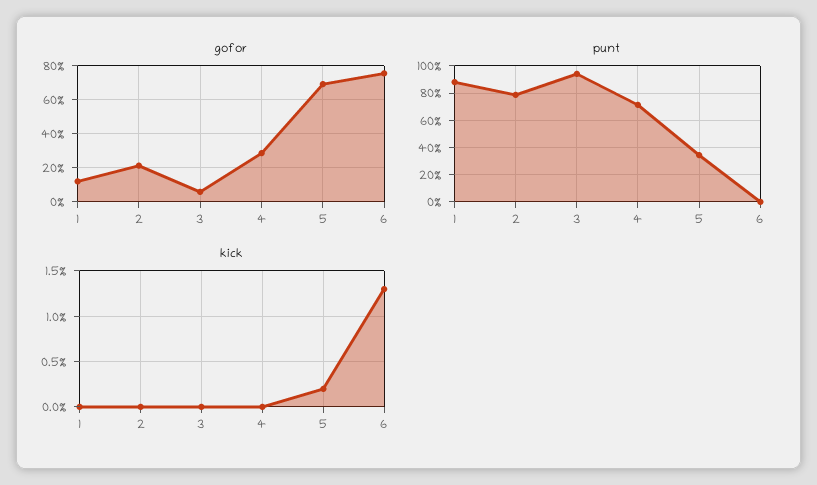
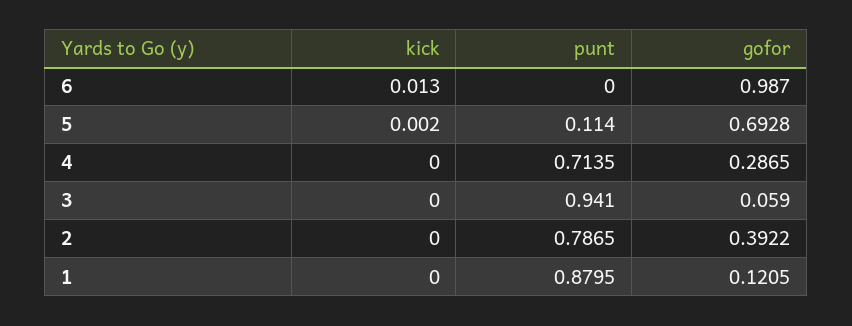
gofor, 2: 0.2 -> 0.3922
gofor, 6: 0.75 -> 0.987
punt, 5: 0.35 -> 0.114

